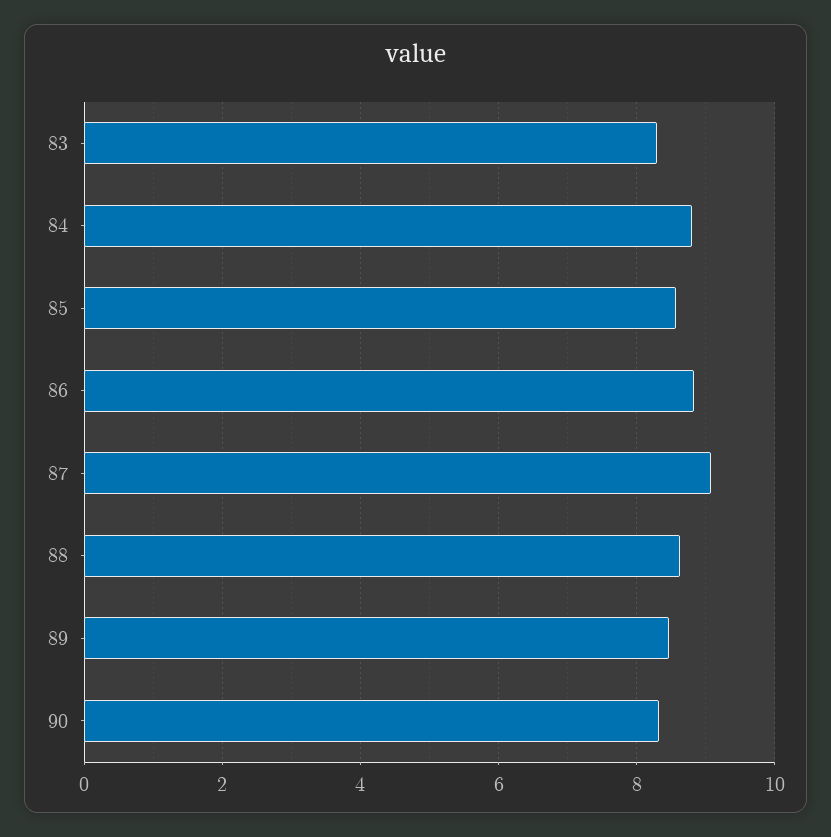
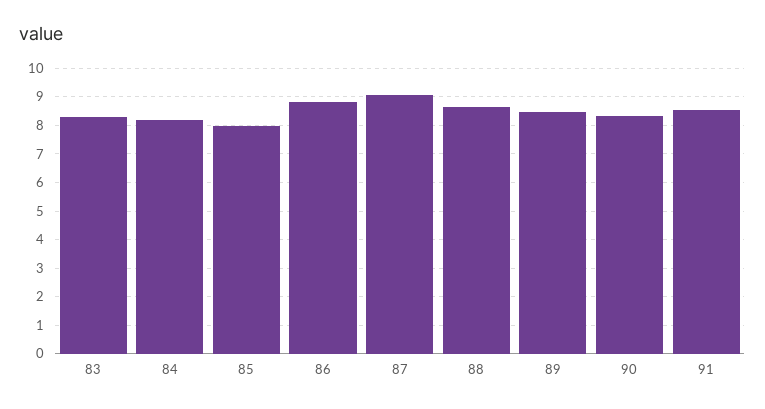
84: 8.8 -> 8.25
85: 8.6 -> 8
91: none -> 8.5

